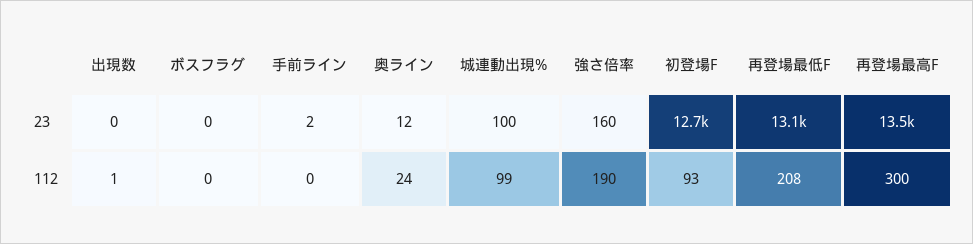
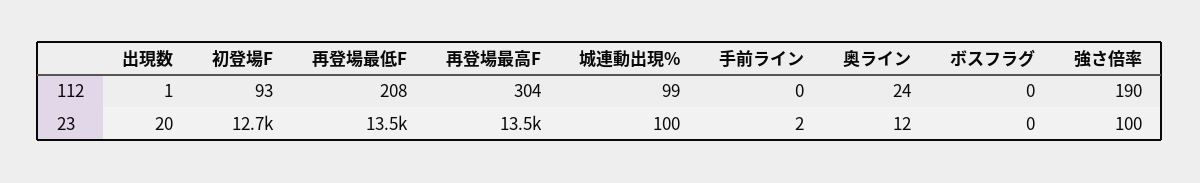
出現数, 23: 0 -> 20
強さ倍率, 23: 160 -> 100
再登場最低F, 23: 13100 -> 13500
再登場最高F, 112: 300 -> 304

